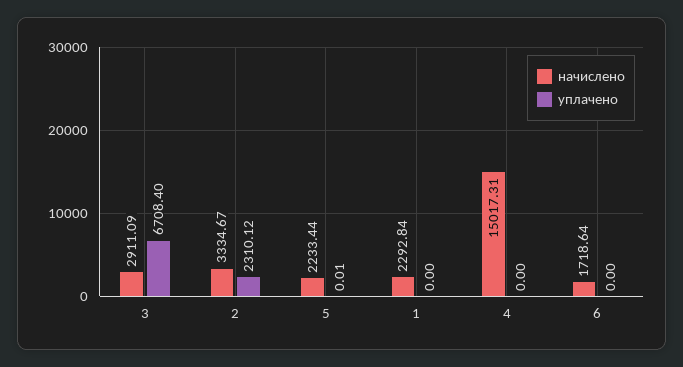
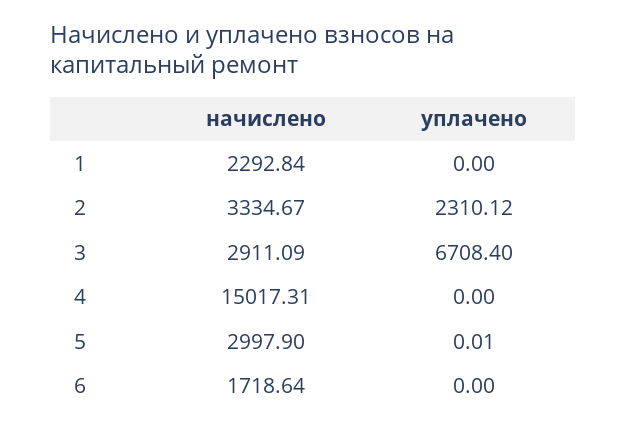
начислено, 5: 2233.44 -> 2997.9

